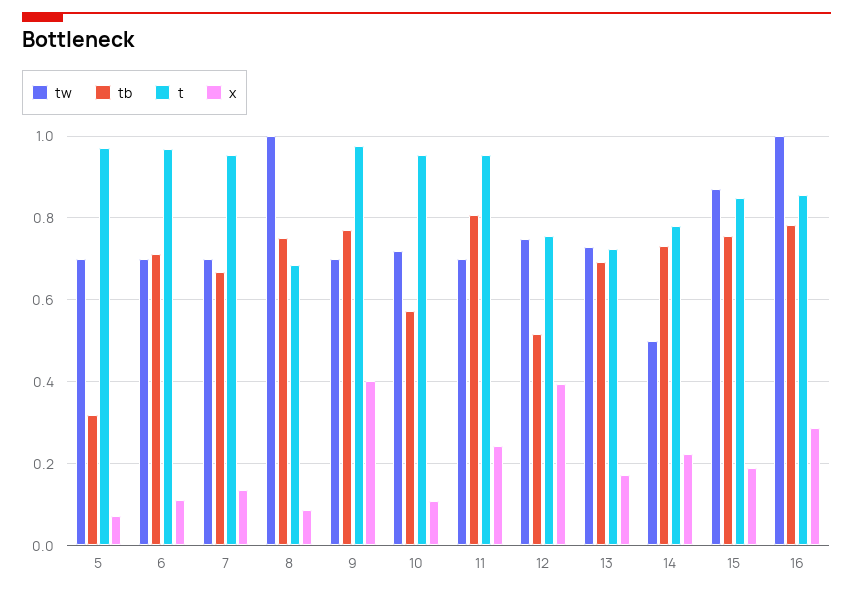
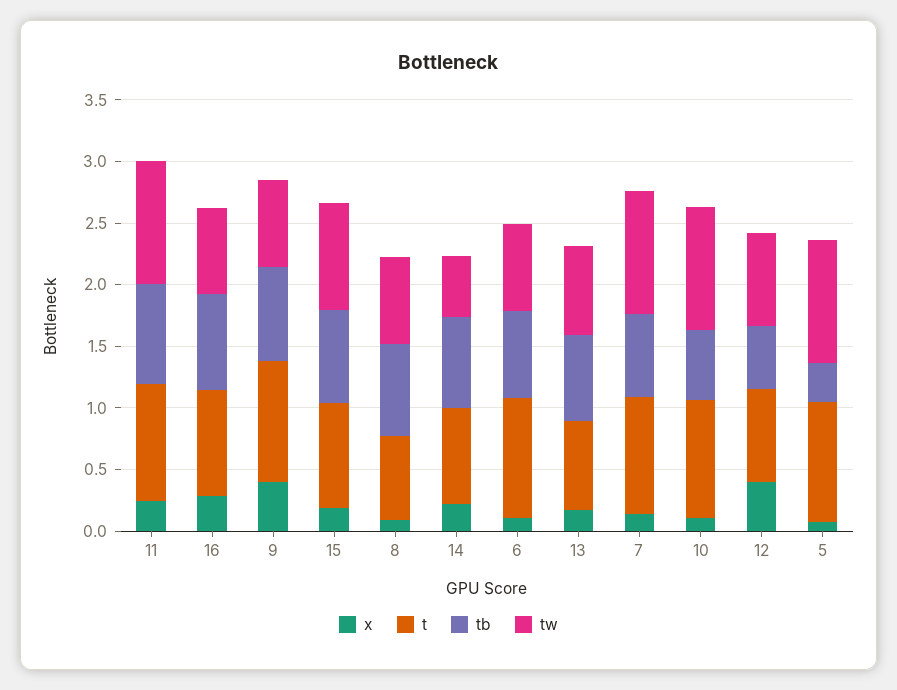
tw, 5: 0.7 -> 1
tw, 7: 0.7 -> 1
tw, 8: 1 -> 0.7
tw, 10: 0.72 -> 1
tw, 11: 0.7 -> 1
tw, 16: 1 -> 0.7

